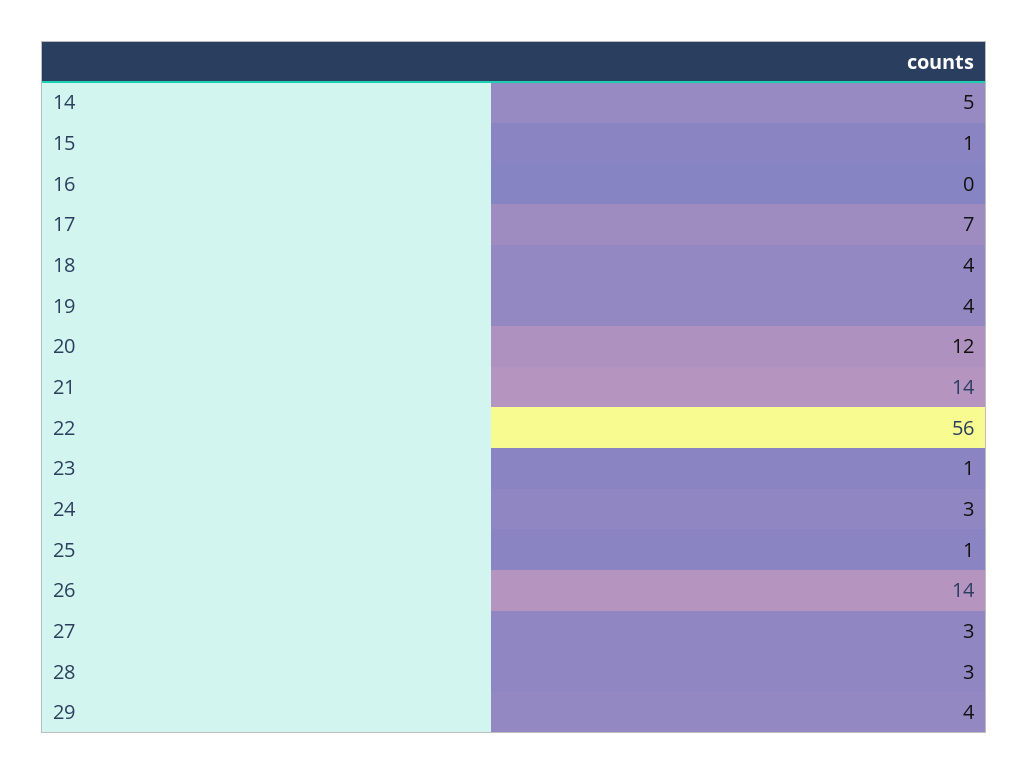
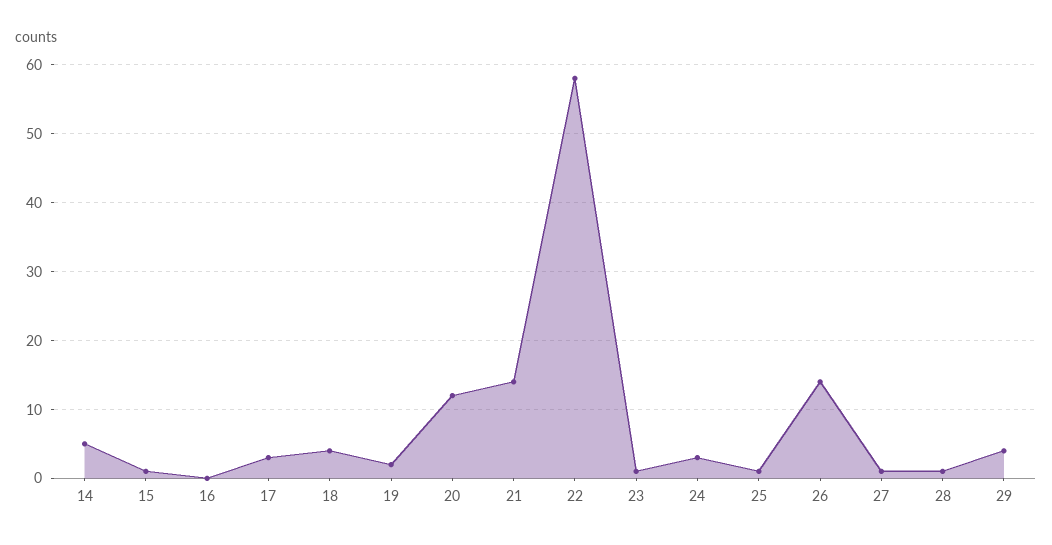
17: 7 -> 3
19: 4 -> 2
22: 56 -> 58
27: 3 -> 1
28: 3 -> 1

